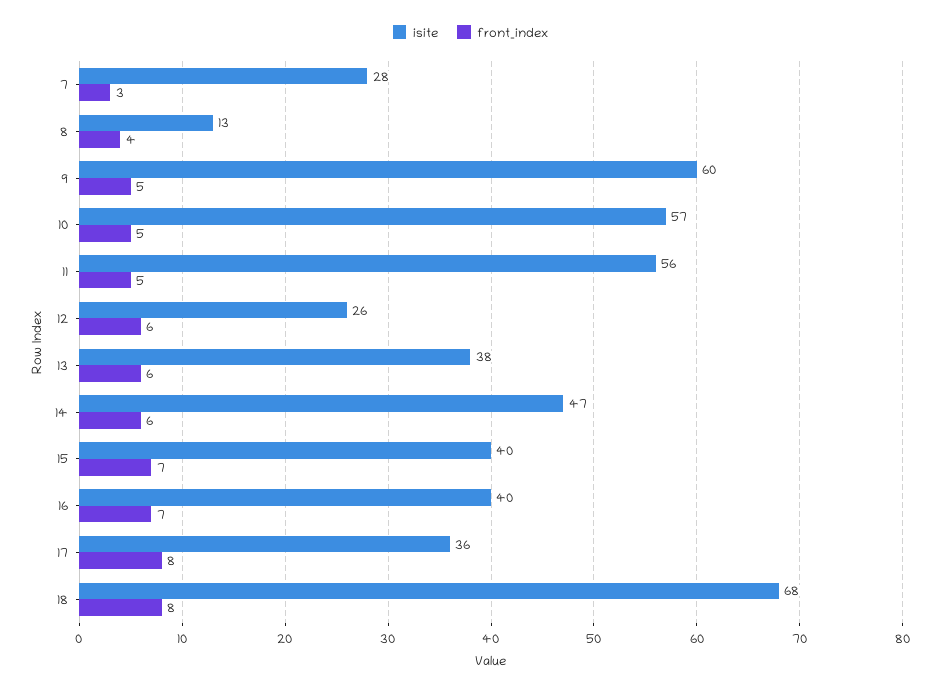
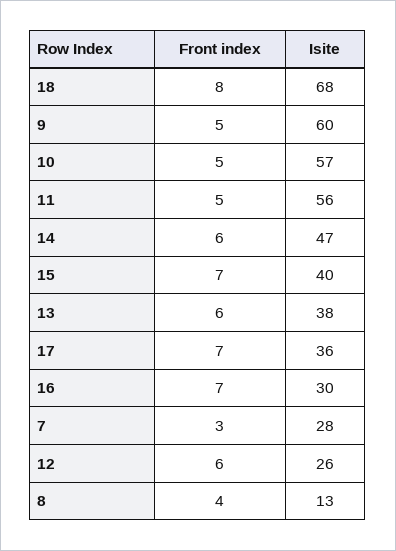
isite, 16: 40 -> 30
front_index, 17: 8 -> 7

